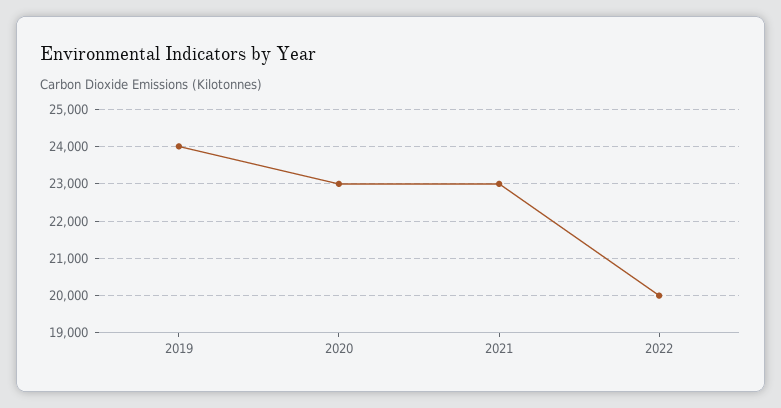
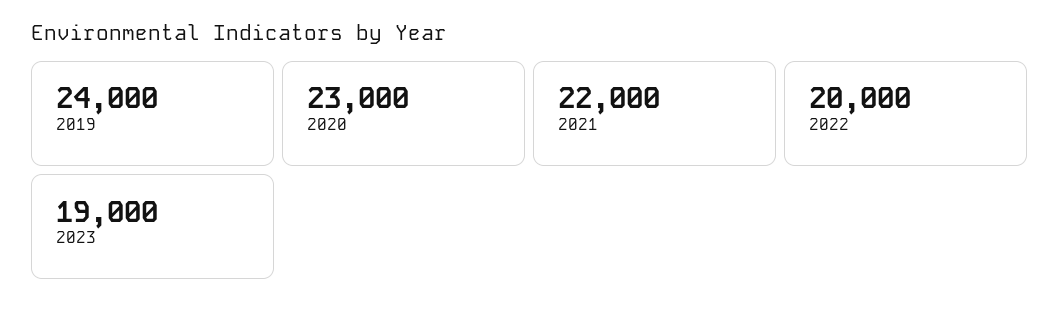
2021: 23000 -> 22000
2023: none -> 19000

